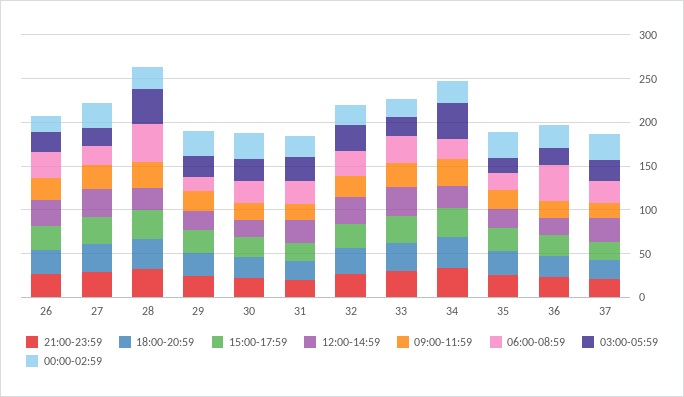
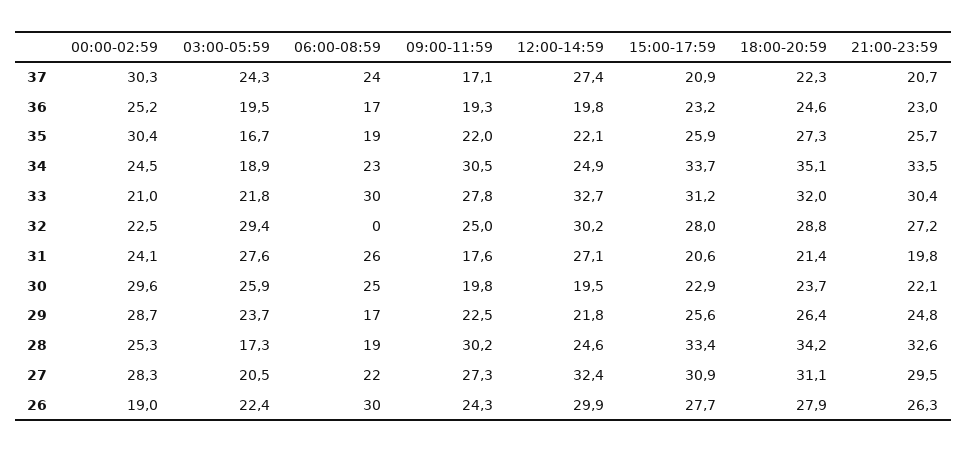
06:00-08:59, 28: 40 -> 19
03:00-05:59, 28: 40 -> 17.3
06:00-08:59, 32: 30 -> 0
03:00-05:59, 34: 40 -> 18.9
06:00-08:59, 36: 40 -> 17

